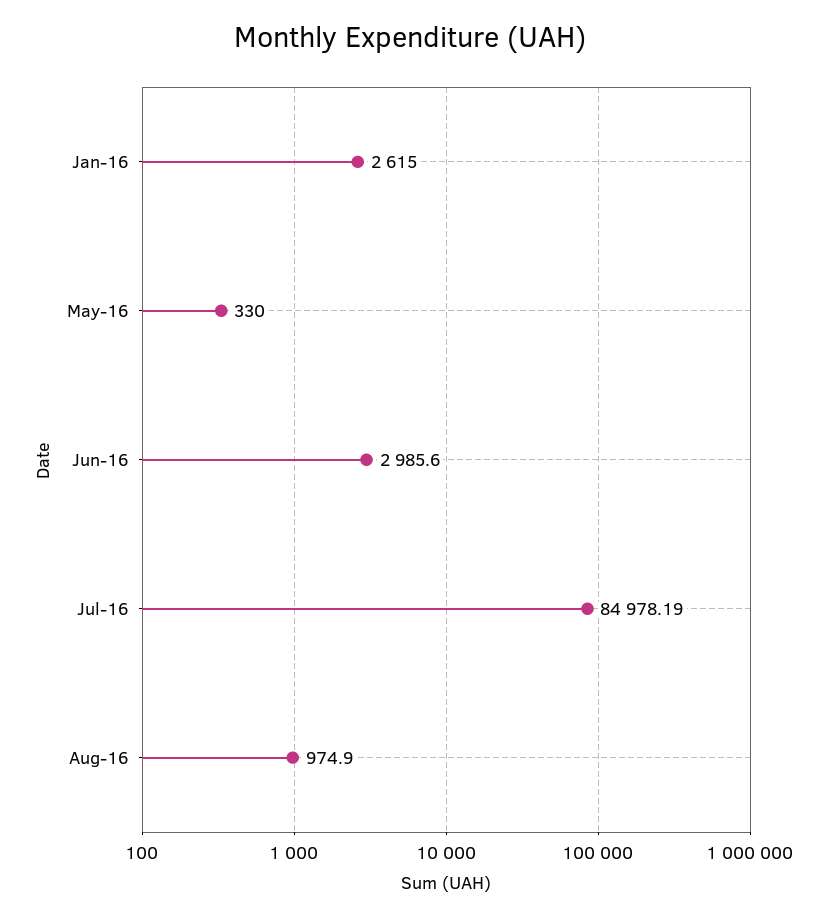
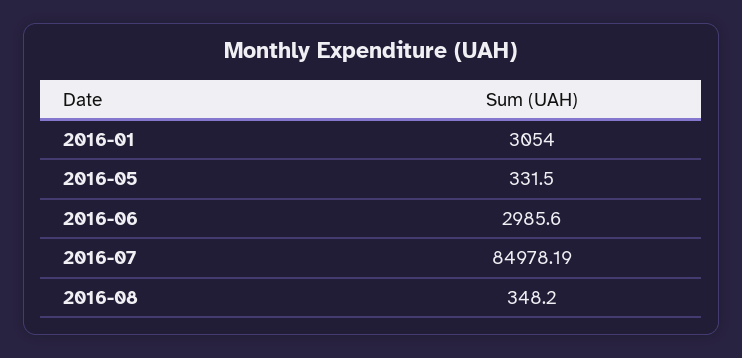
Jan-16: 2615 -> 3054
May-16: 330 -> 331.5
Aug-16: 974.9 -> 348.2

